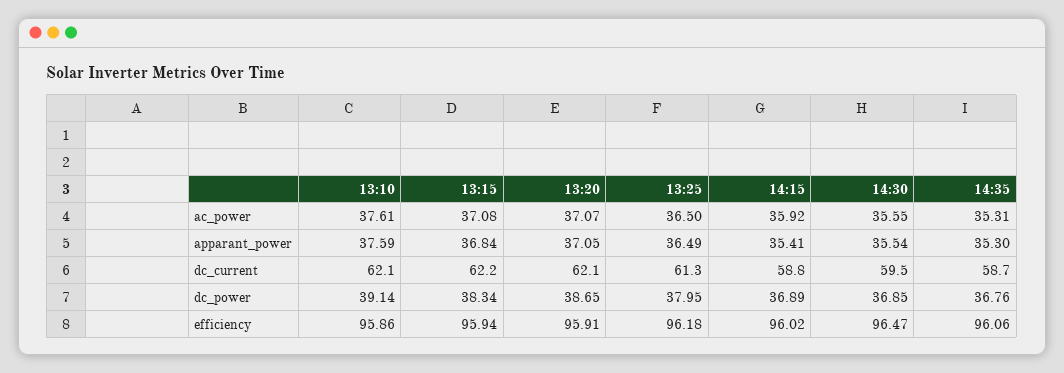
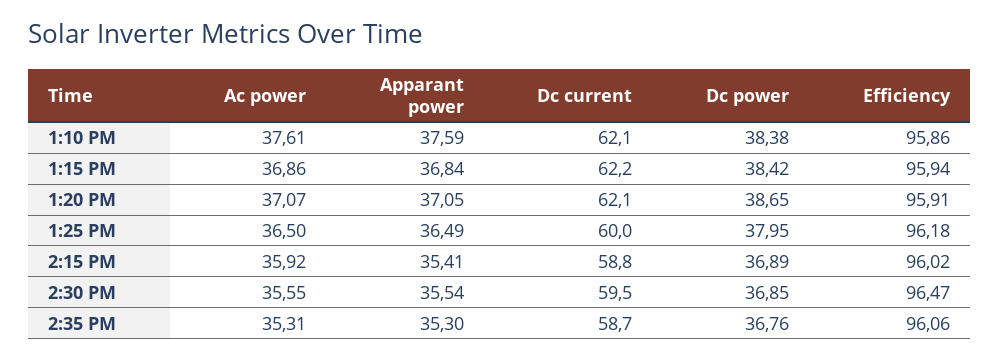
13:15, ac_power: 37.08 -> 36.86
13:25, dc_current: 61.3 -> 60
13:10, dc_power: 39.14 -> 38.38
13:15, dc_power: 38.34 -> 38.42

